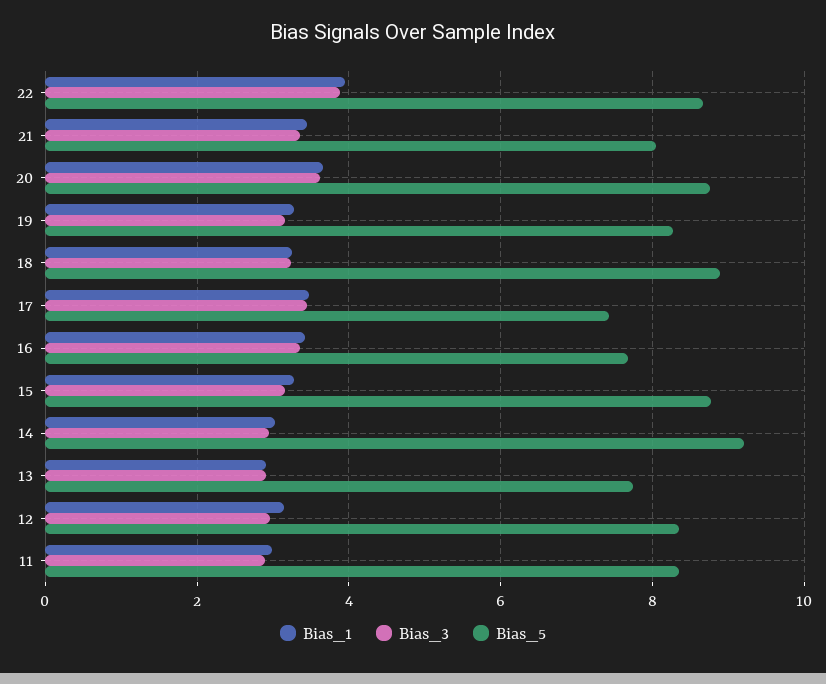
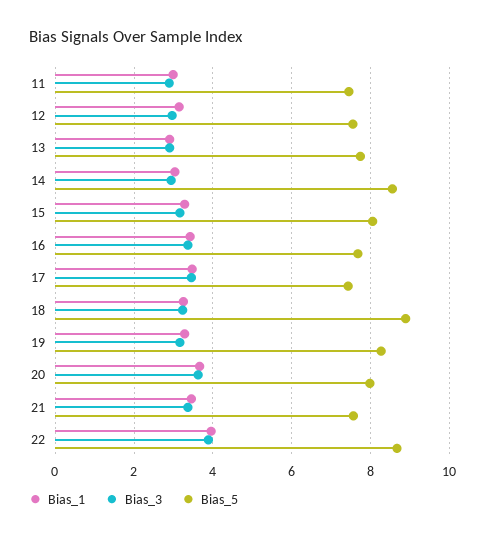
Bias_5, 21: 8 -> 7.6
Bias_5, 20: 8.8 -> 8
Bias_5, 15: 8.8 -> 8
Bias_5, 14: 9.2 -> 8.6
Bias_5, 12: 8.4 -> 7.6
Bias_5, 11: 8.4 -> 7.4

